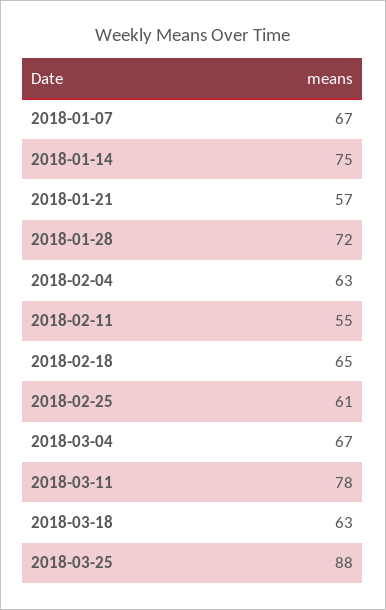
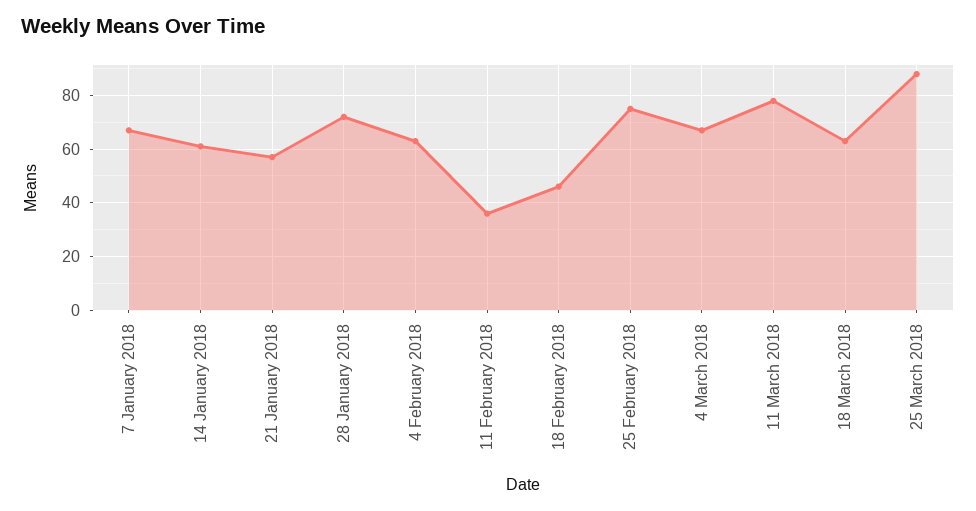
2018-01-14: 75 -> 60
2018-02-11: 55 -> 35
2018-02-18: 65 -> 45
2018-02-25: 61 -> 75

